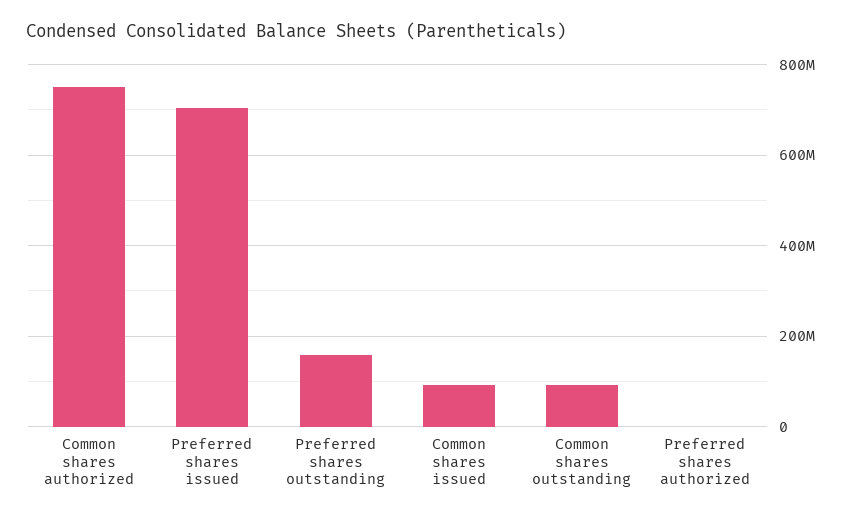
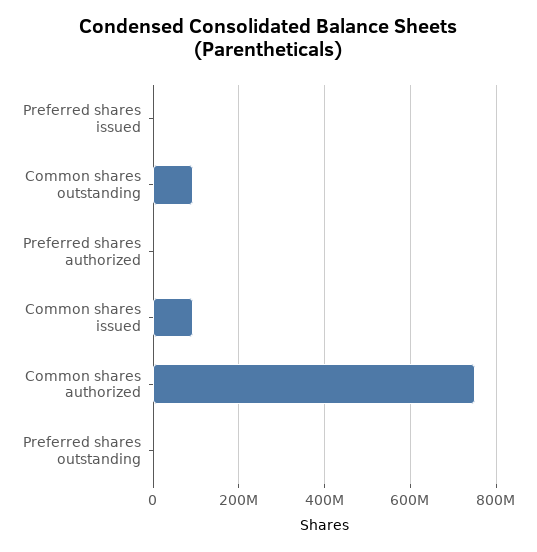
Preferred shares issued: 700000000 -> 0
Preferred shares outstanding: 160000000 -> 0

